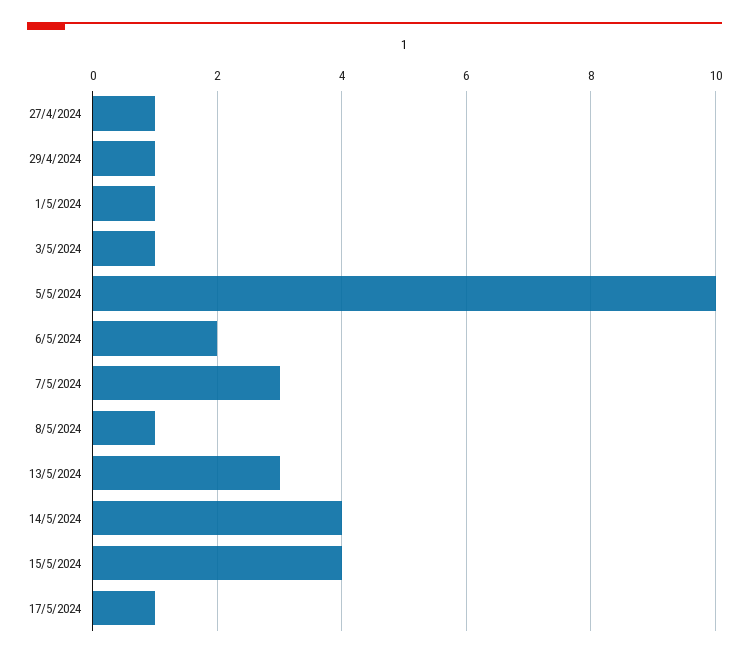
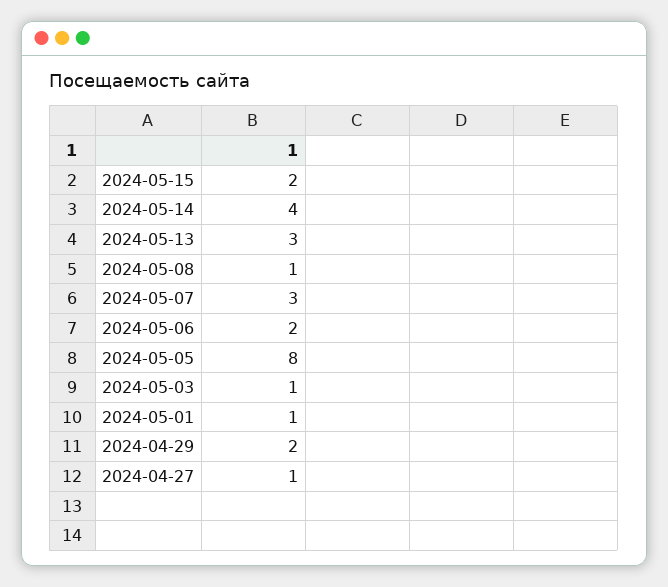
29/4/2024: 1 -> 2
5/5/2024: 10 -> 8
15/5/2024: 4 -> 2
17/5/2024: 1 -> none

